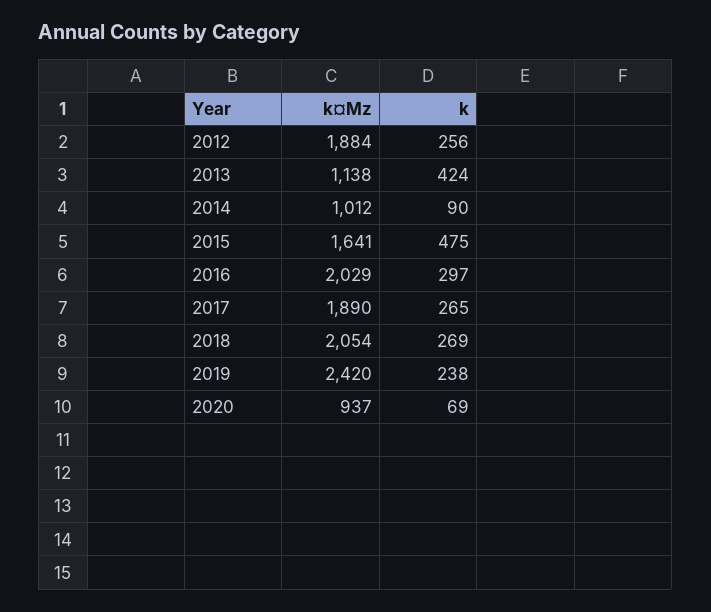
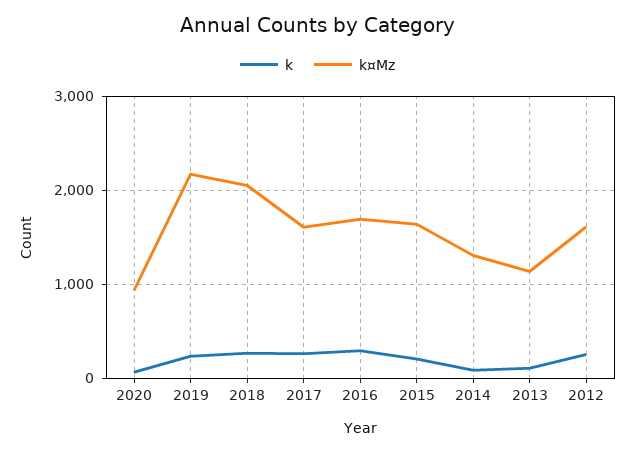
k¤Mz, 2012: 1884 -> 1600
k, 2013: 424 -> 100
k¤Mz, 2014: 1012 -> 1300
k, 2015: 475 -> 200
k¤Mz, 2016: 2029 -> 1700
k¤Mz, 2017: 1890 -> 1600
k¤Mz, 2019: 2420 -> 2200

